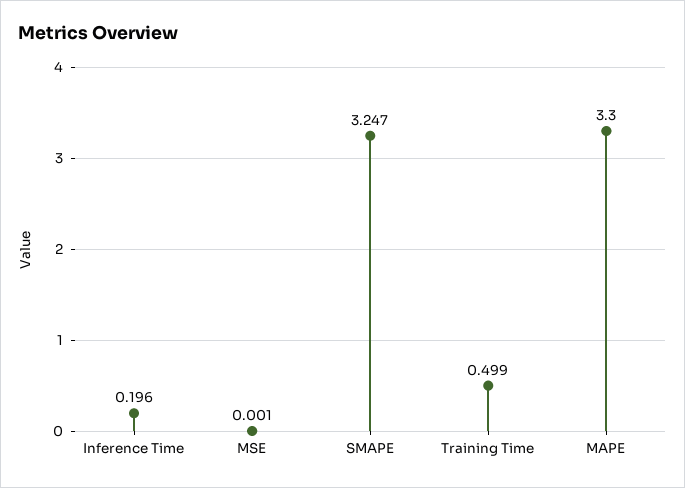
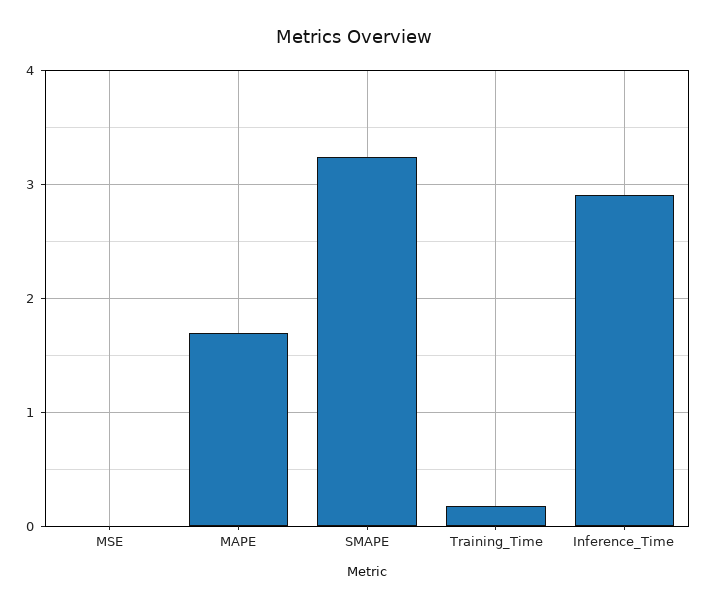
Inference Time: 0.196 -> 2.9
Training Time: 0.499 -> 0.2
MAPE: 3.3 -> 1.7

